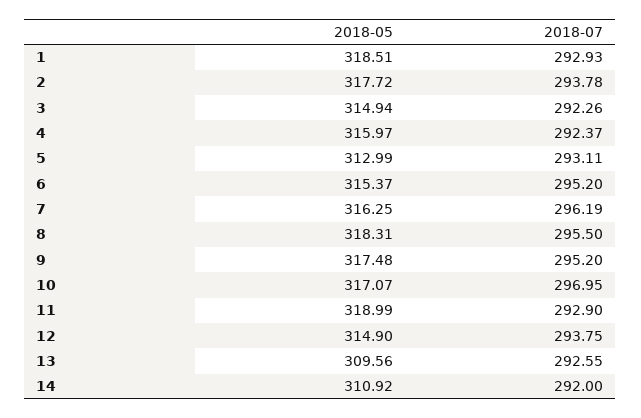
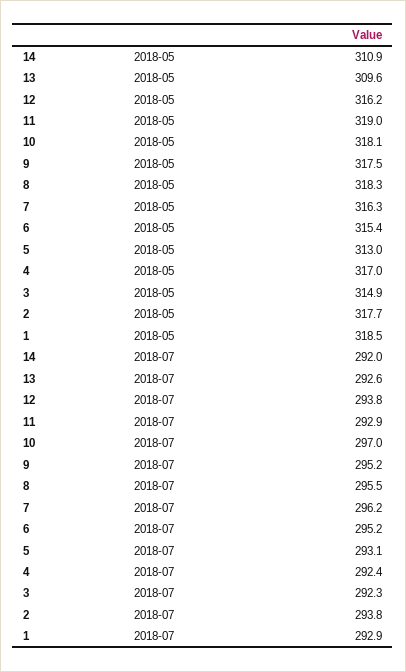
2018-05, 4: 315.97 -> 317
2018-05, 10: 317.07 -> 318.1
2018-05, 12: 314.9 -> 316.2

